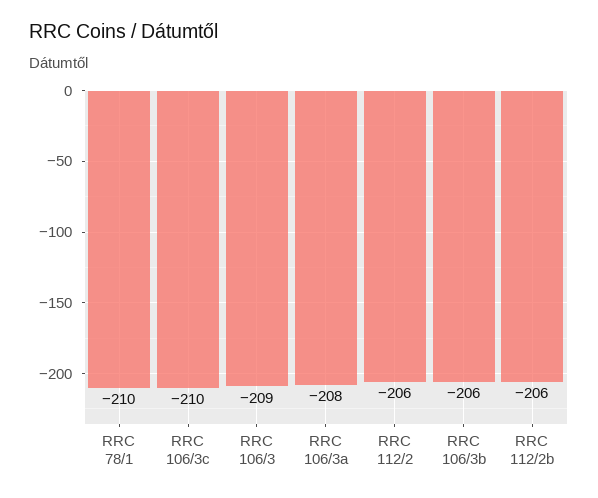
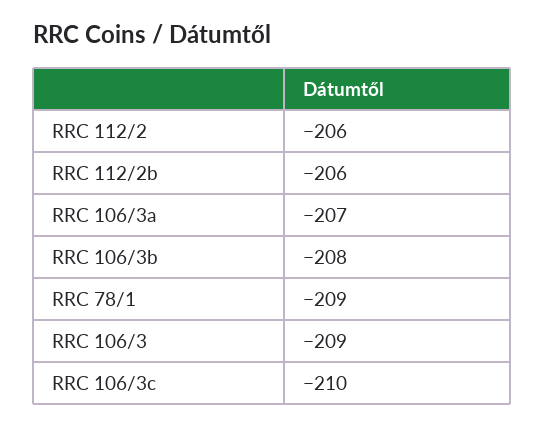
RRC 78/1: -210 -> -209
RRC 106/3a: -208 -> -207
RRC 106/3b: -206 -> -208

